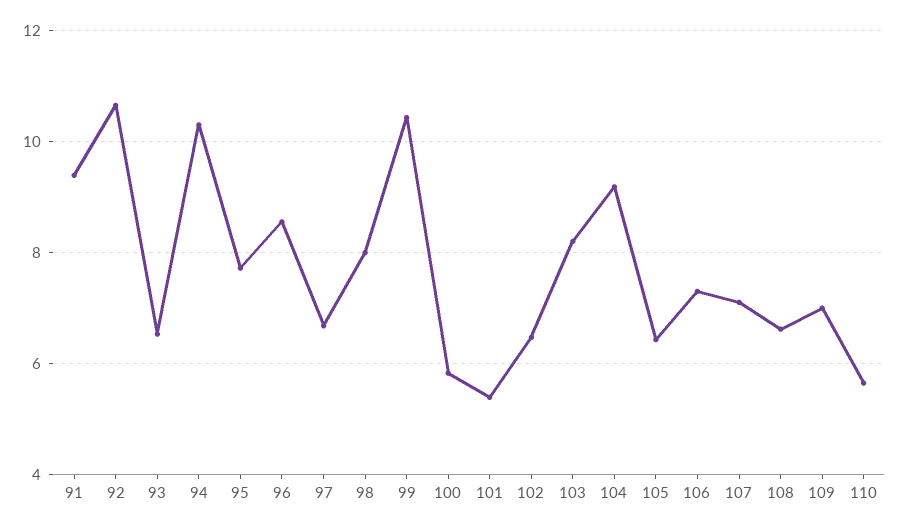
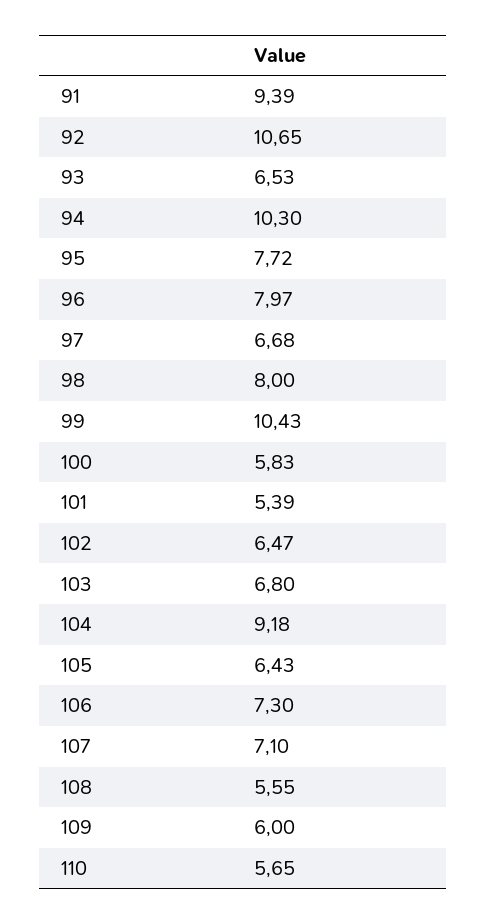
96: 8.6 -> 7.97
103: 8.2 -> 6.8
108: 6.6 -> 5.55
109: 7 -> 6

